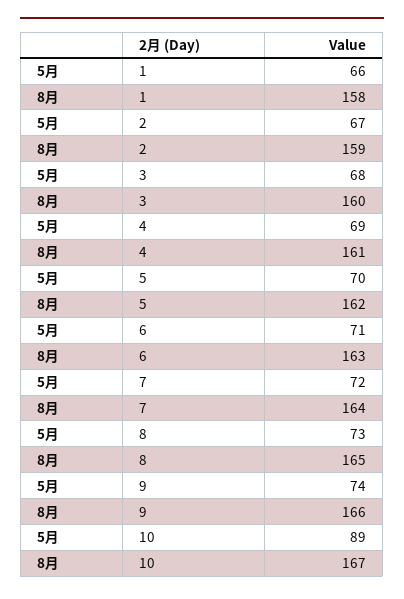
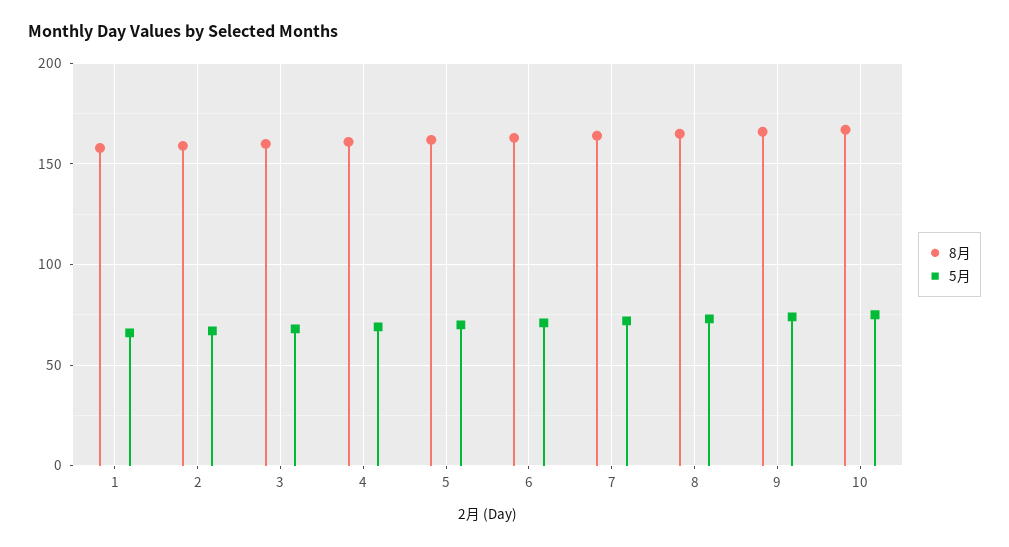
5月, 10: 89 -> 75

